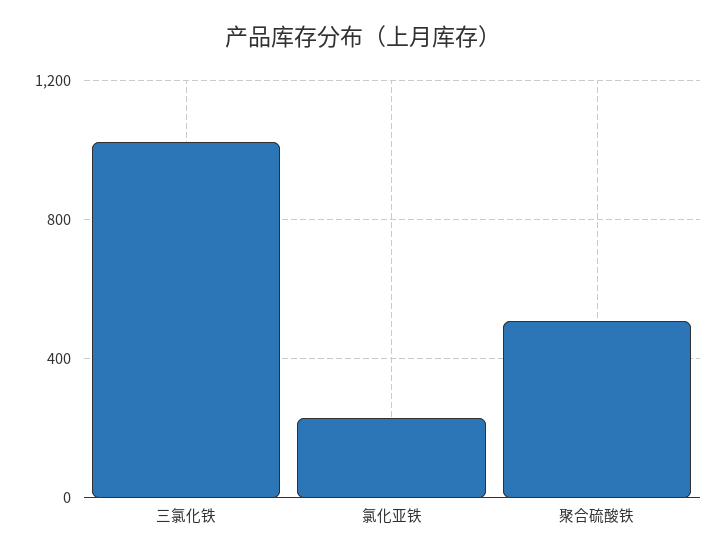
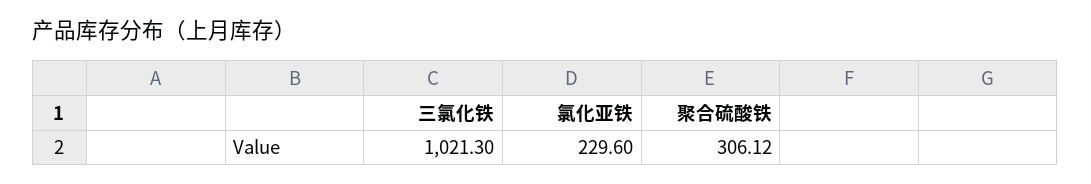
聚合硫酸铁: 500 -> 306.12

